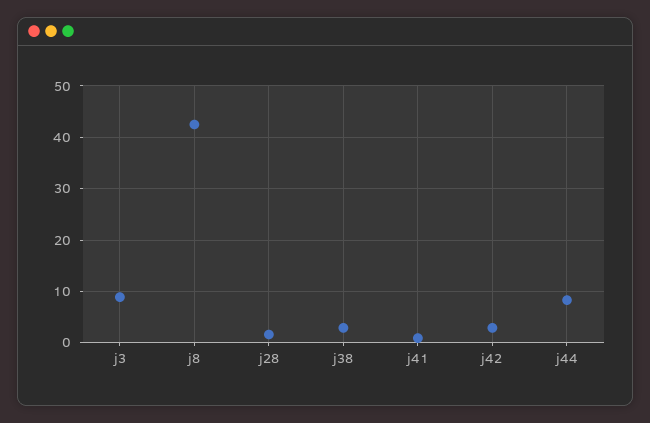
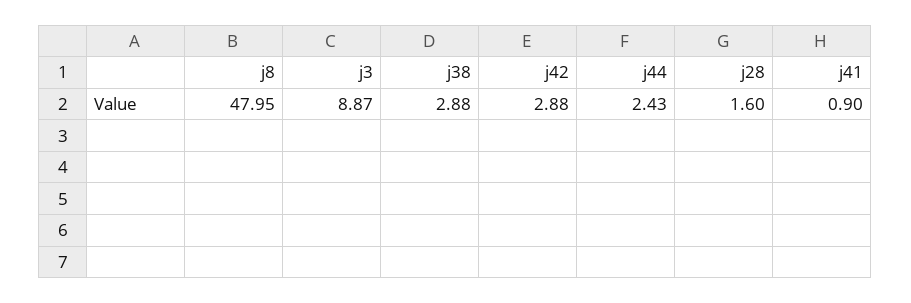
j8: 42 -> 47.95
j44: 8 -> 2.43

